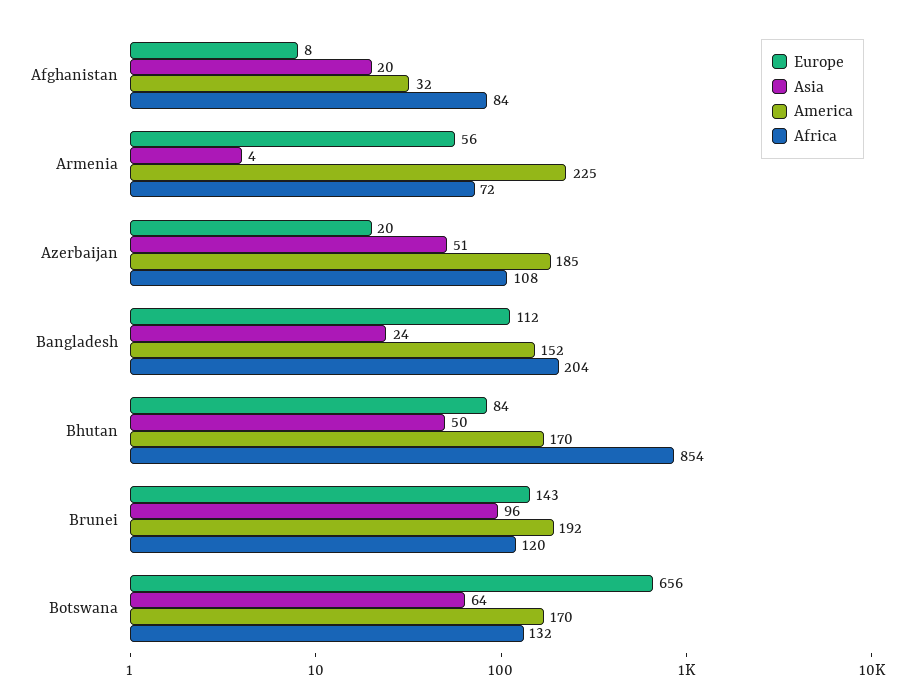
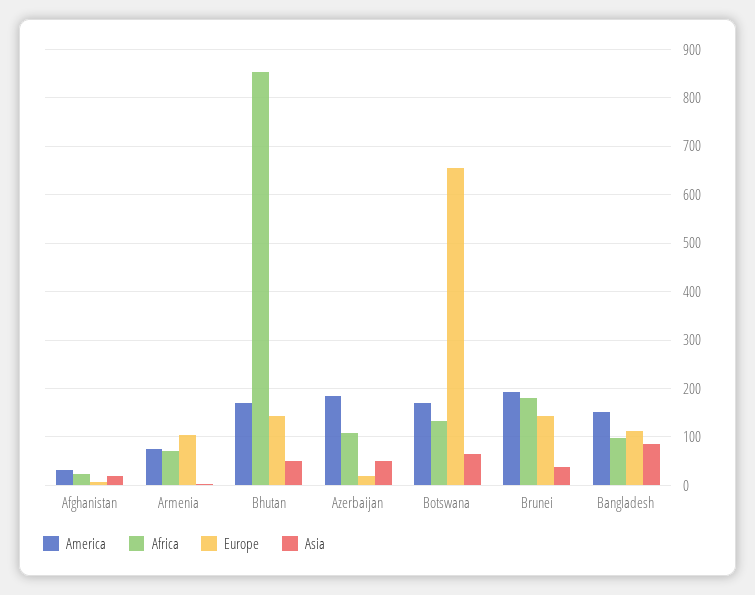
Africa, Afghanistan: 84 -> 20
Europe, Armenia: 56 -> 100
America, Armenia: 225 -> 80
Asia, Bangladesh: 24 -> 80
Africa, Bangladesh: 204 -> 100
Europe, Bhutan: 84 -> 140
Asia, Brunei: 96 -> 40
Africa, Brunei: 120 -> 180

